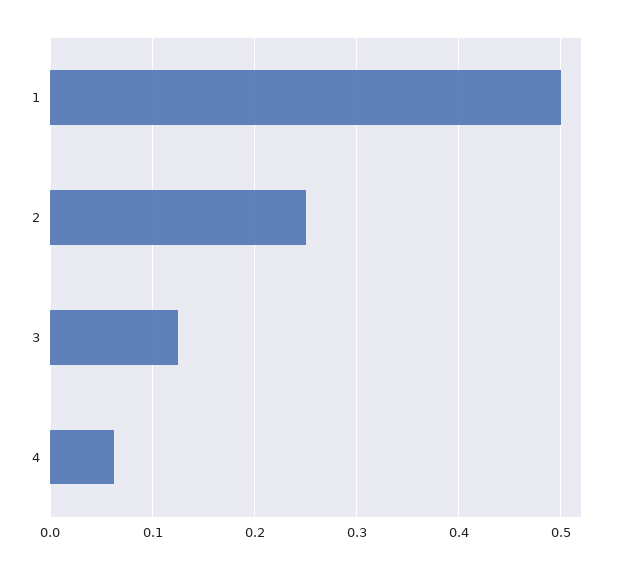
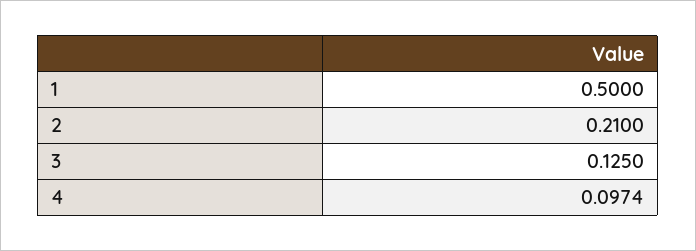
2: 0.25 -> 0.21
4: 0.06 -> 0.0974

